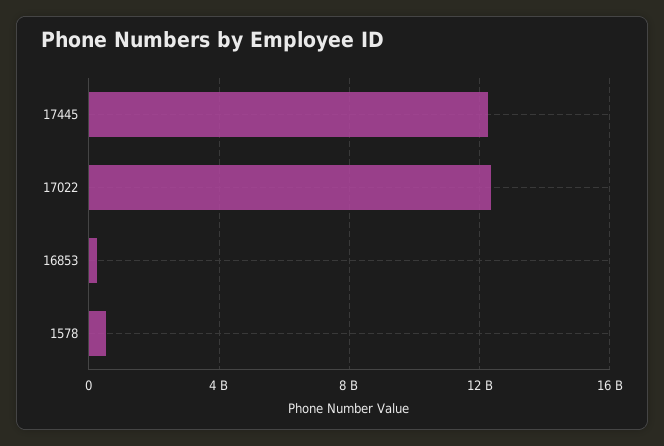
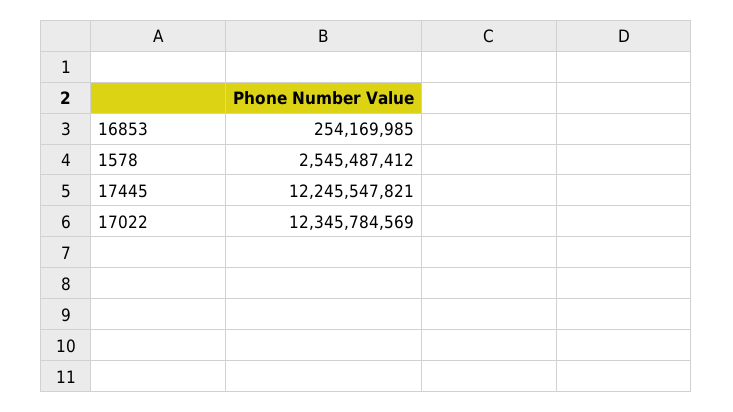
1578: 500000000 -> 2545487412

